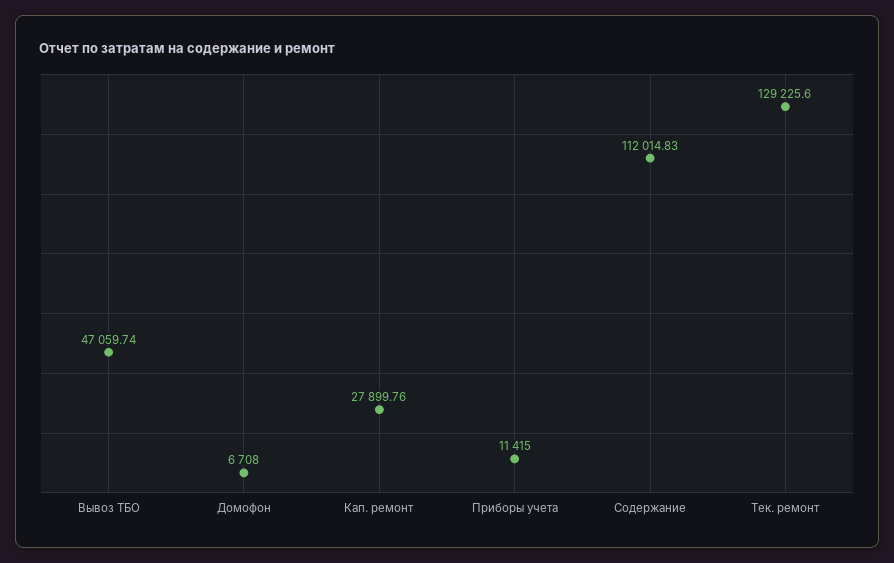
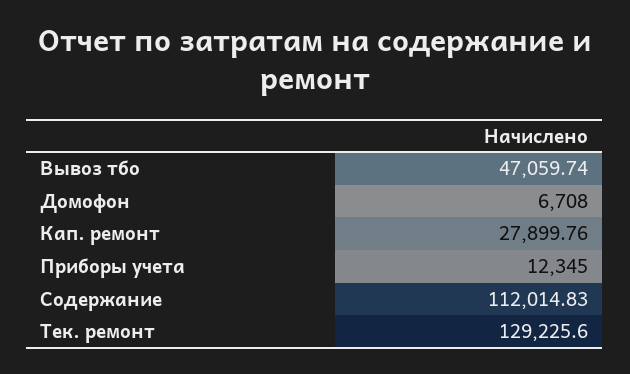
Приборы учета: 11415 -> 12345

